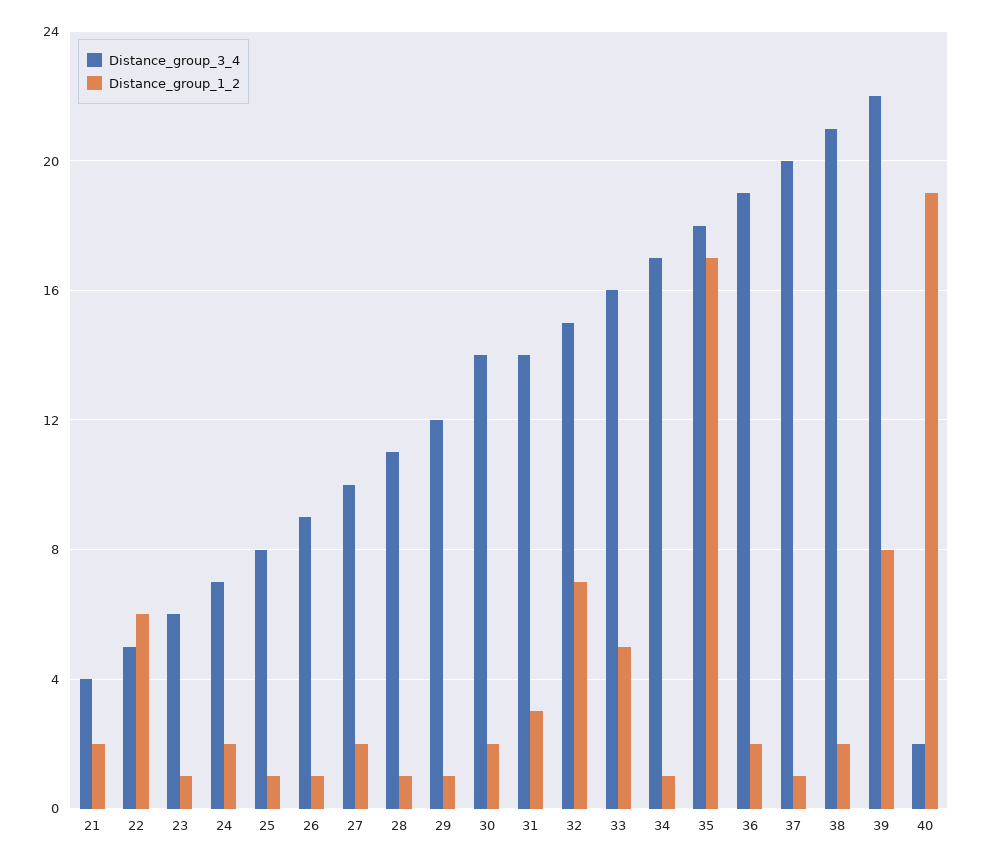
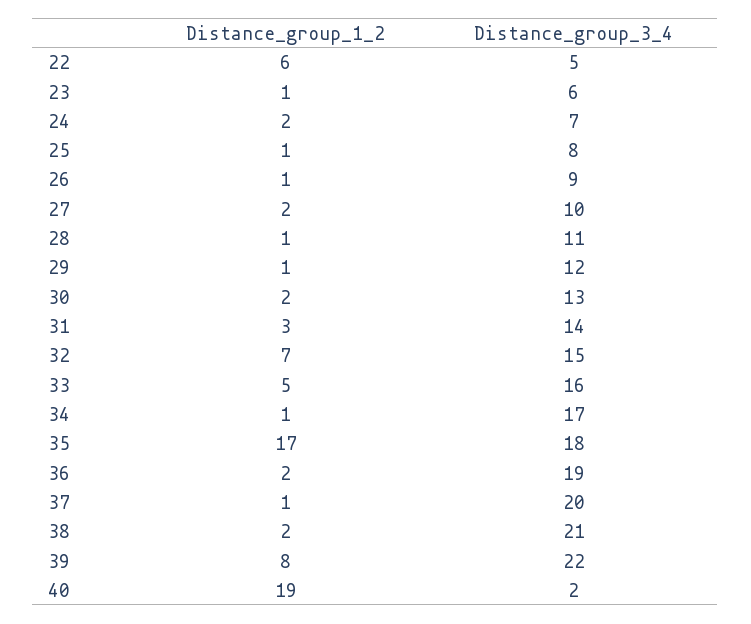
Distance_group_3_4, 21: 4 -> none
Distance_group_1_2, 21: 2 -> none
Distance_group_3_4, 30: 14 -> 13

